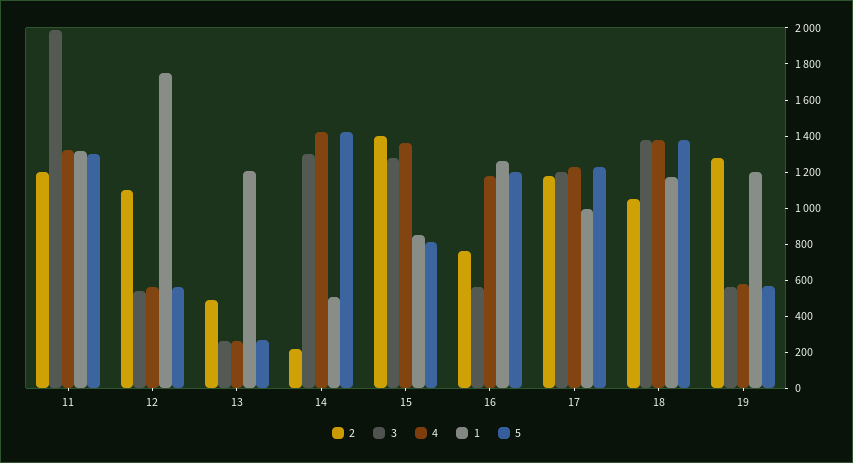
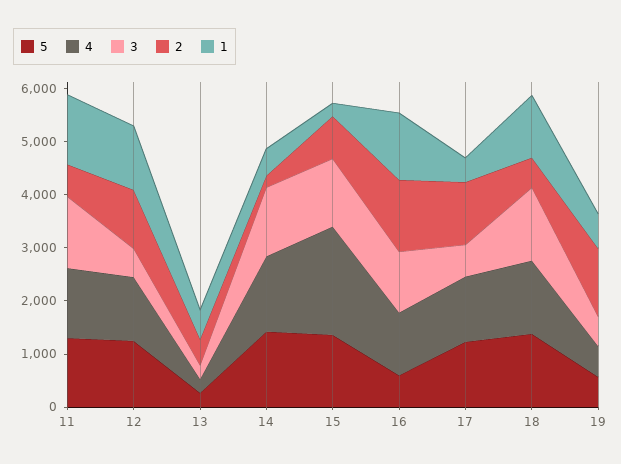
2, 11: 1200 -> 600
3, 11: 2000 -> 1400
4, 12: 550 -> 1200
1, 12: 1750 -> 1200
5, 12: 550 -> 1200
1, 13: 1200 -> 600
2, 15: 1400 -> 800
4, 15: 1350 -> 2000
1, 15: 850 -> 200
5, 15: 800 -> 1400
2, 16: 750 -> 1400
3, 16: 550 -> 1200
5, 16: 1200 -> 600
3, 17: 1200 -> 600
1, 17: 1000 -> 400
2, 18: 1050 -> 600
1, 19: 1200 -> 600

